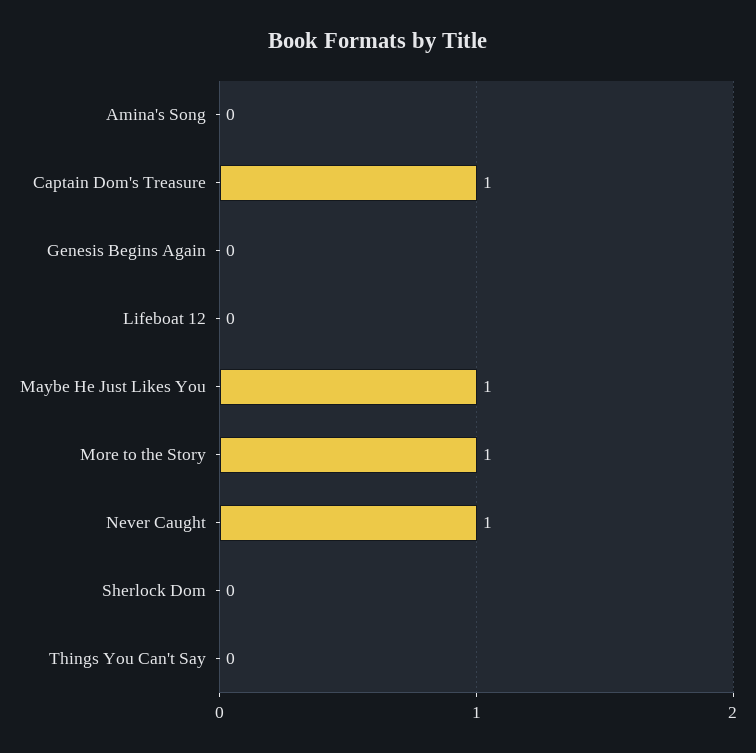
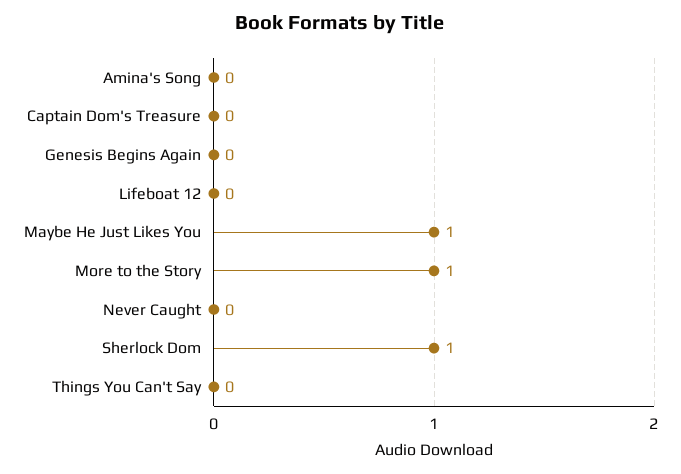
Captain Dom's Treasure: 1 -> 0
Never Caught: 1 -> 0
Sherlock Dom: 0 -> 1

